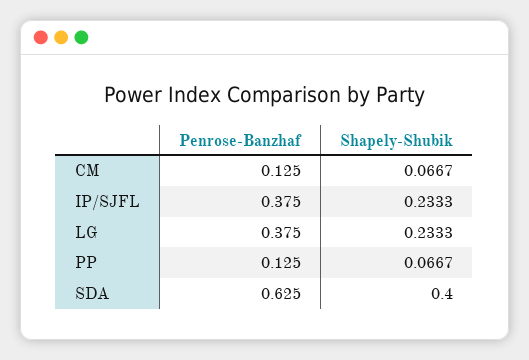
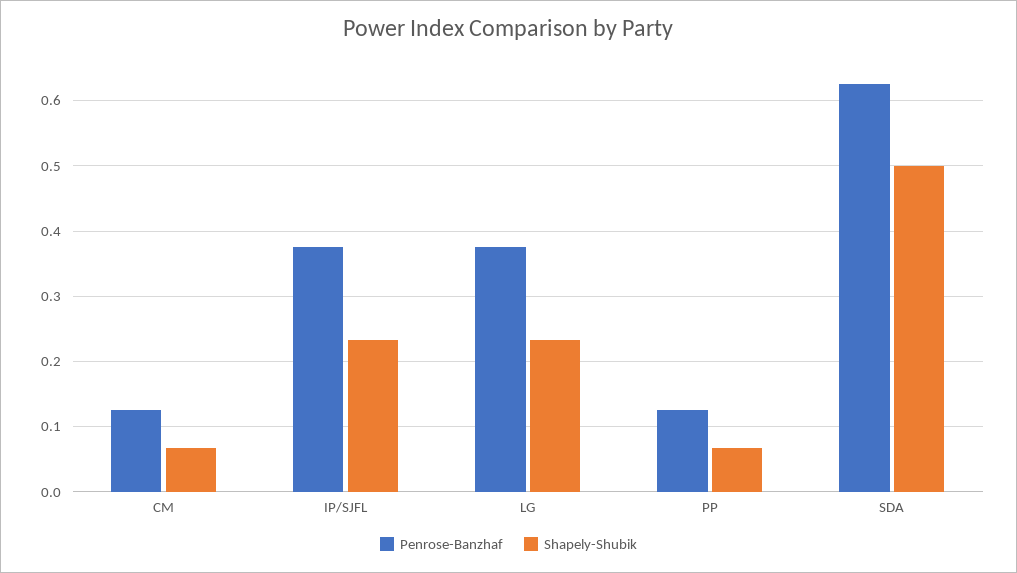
Shapely-Shubik, SDA: 0.4 -> 0.5

